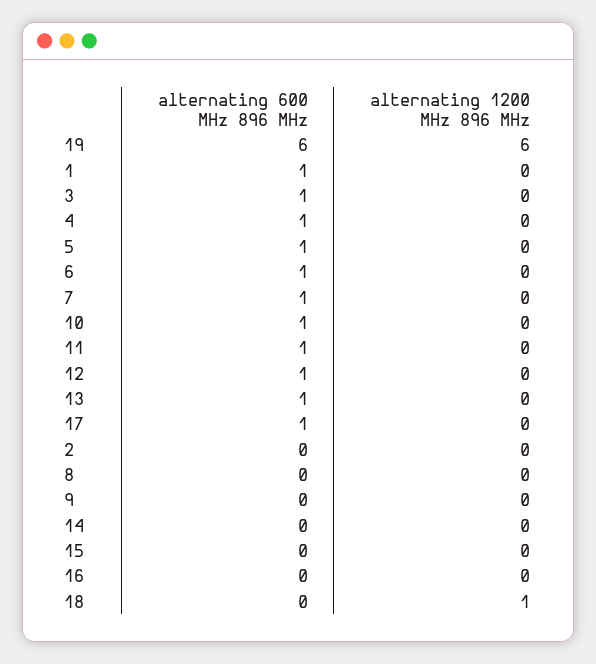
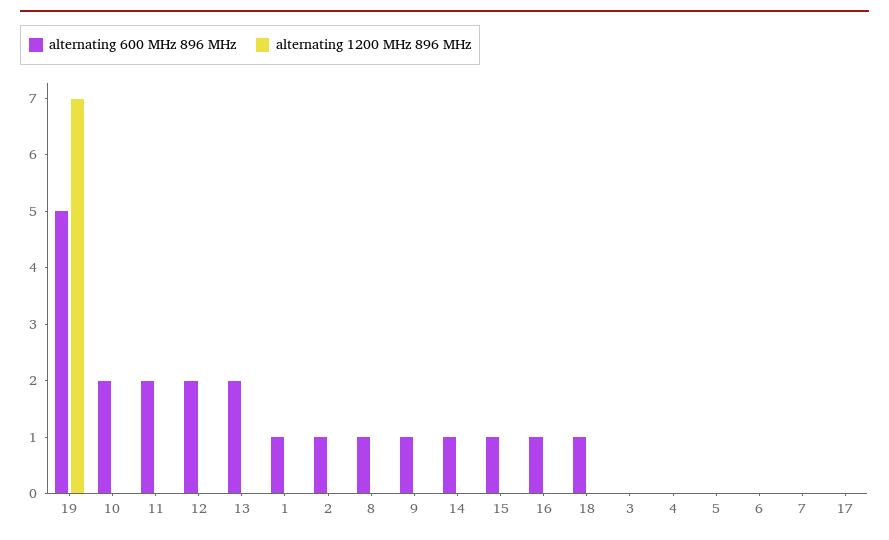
alternating 600 MHz 896 MHz, 19: 6 -> 5
alternating 1200 MHz 896 MHz, 19: 6 -> 7
alternating 600 MHz 896 MHz, 3: 1 -> 0
alternating 600 MHz 896 MHz, 4: 1 -> 0
alternating 600 MHz 896 MHz, 5: 1 -> 0
alternating 600 MHz 896 MHz, 6: 1 -> 0
alternating 600 MHz 896 MHz, 7: 1 -> 0
alternating 600 MHz 896 MHz, 10: 1 -> 2
alternating 600 MHz 896 MHz, 11: 1 -> 2
alternating 600 MHz 896 MHz, 12: 1 -> 2
alternating 600 MHz 896 MHz, 13: 1 -> 2
alternating 600 MHz 896 MHz, 17: 1 -> 0
alternating 600 MHz 896 MHz, 2: 0 -> 1
alternating 600 MHz 896 MHz, 8: 0 -> 1
alternating 600 MHz 896 MHz, 9: 0 -> 1
alternating 600 MHz 896 MHz, 14: 0 -> 1
alternating 600 MHz 896 MHz, 15: 0 -> 1
alternating 600 MHz 896 MHz, 16: 0 -> 1
alternating 600 MHz 896 MHz, 18: 0 -> 1
alternating 1200 MHz 896 MHz, 18: 1 -> 0

